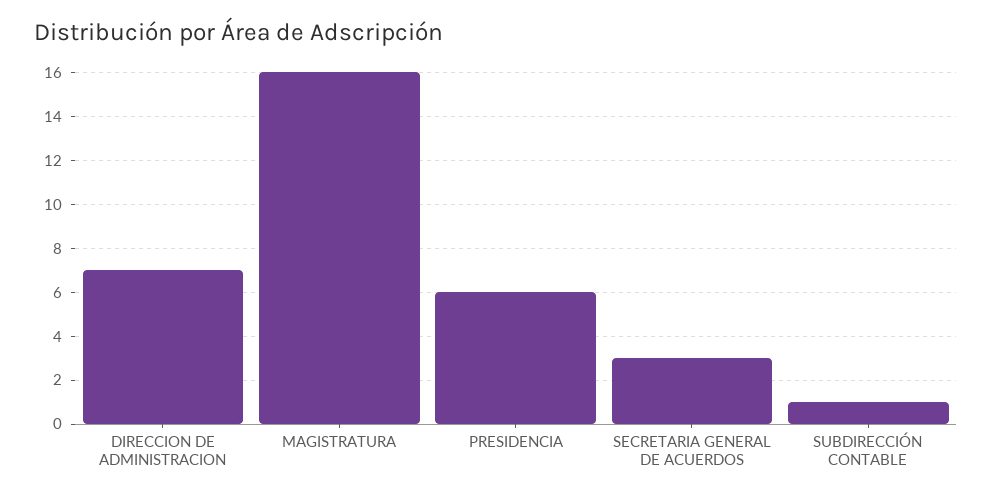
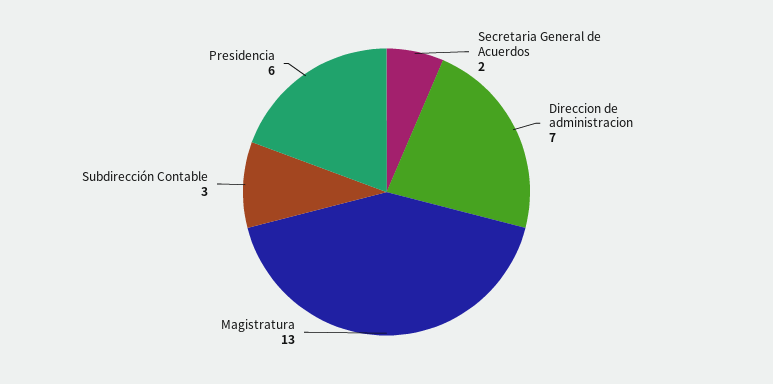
MAGISTRATURA: 16 -> 13
SECRETARIA GENERAL DE ACUERDOS: 3 -> 2
SUBDIRECCIÓN CONTABLE: 1 -> 3

